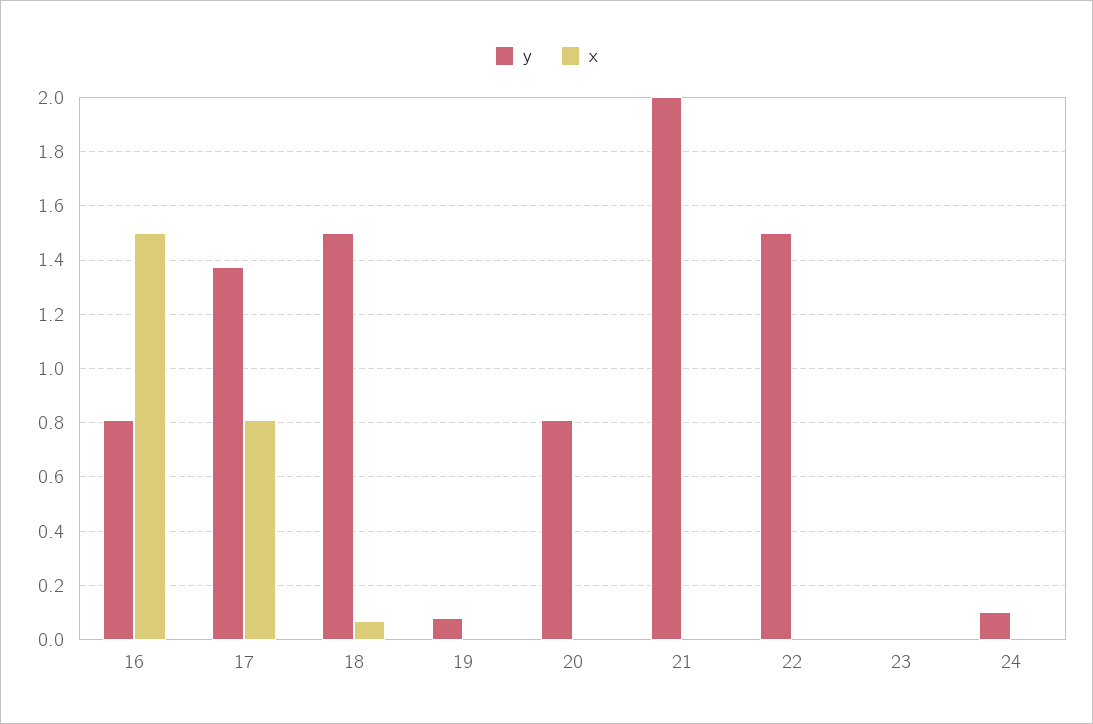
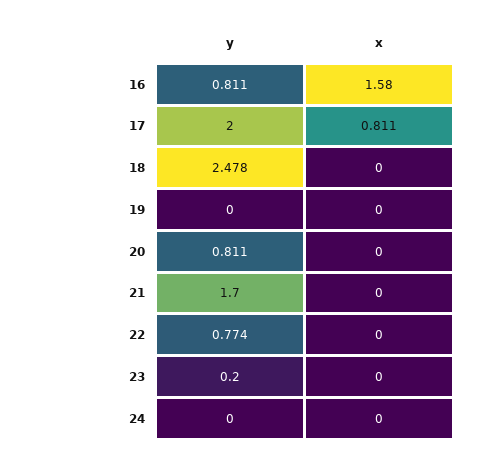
x, 16: 1.5 -> 1.58
y, 17: 1.375 -> 2
y, 18: 1.5 -> 2.478
x, 18: 0.075 -> 0
y, 19: 0.075 -> 0
y, 21: 2 -> 1.7
y, 22: 1.5 -> 0.774
y, 23: 0 -> 0.2
y, 24: 0.1 -> 0

